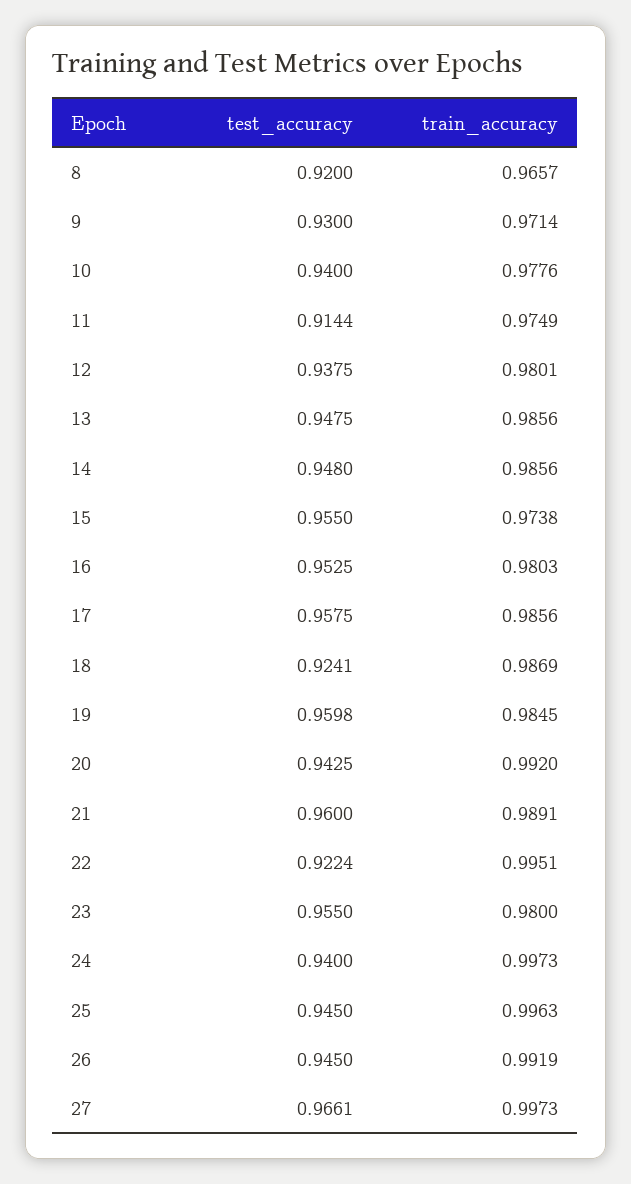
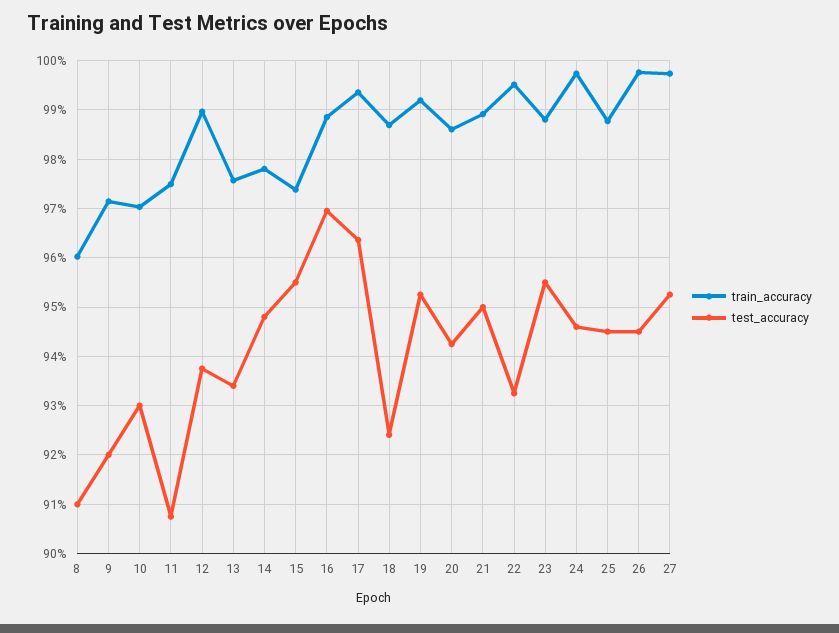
test_accuracy, 8: 0.92 -> 0.91
train_accuracy, 8: 0.9657 -> 0.96
test_accuracy, 9: 0.93 -> 0.92
test_accuracy, 10: 0.94 -> 0.93
train_accuracy, 10: 0.9776 -> 0.97
test_accuracy, 11: 0.9144 -> 0.908
train_accuracy, 12: 0.9801 -> 0.99
test_accuracy, 13: 0.9475 -> 0.934
train_accuracy, 13: 0.9856 -> 0.976
train_accuracy, 14: 0.9856 -> 0.978
test_accuracy, 16: 0.9525 -> 0.97
train_accuracy, 16: 0.9803 -> 0.988
test_accuracy, 17: 0.9575 -> 0.964
train_accuracy, 17: 0.9856 -> 0.994
test_accuracy, 19: 0.9598 -> 0.952
train_accuracy, 19: 0.9845 -> 0.992
train_accuracy, 20: 0.992 -> 0.986
test_accuracy, 21: 0.96 -> 0.95
test_accuracy, 22: 0.9224 -> 0.932
train_accuracy, 23: 0.98 -> 0.988
test_accuracy, 24: 0.94 -> 0.946
train_accuracy, 25: 0.9963 -> 0.988
train_accuracy, 26: 0.9919 -> 0.998
test_accuracy, 27: 0.9661 -> 0.952

